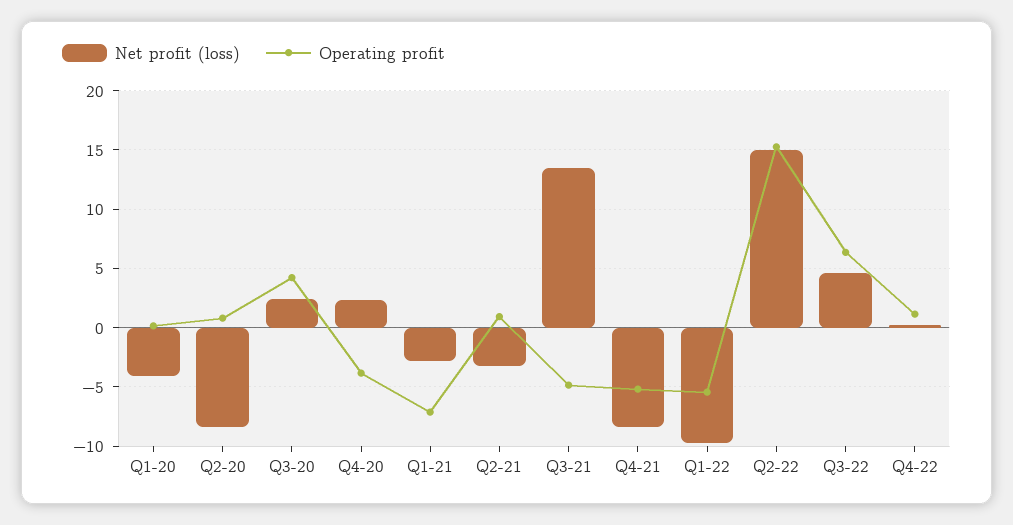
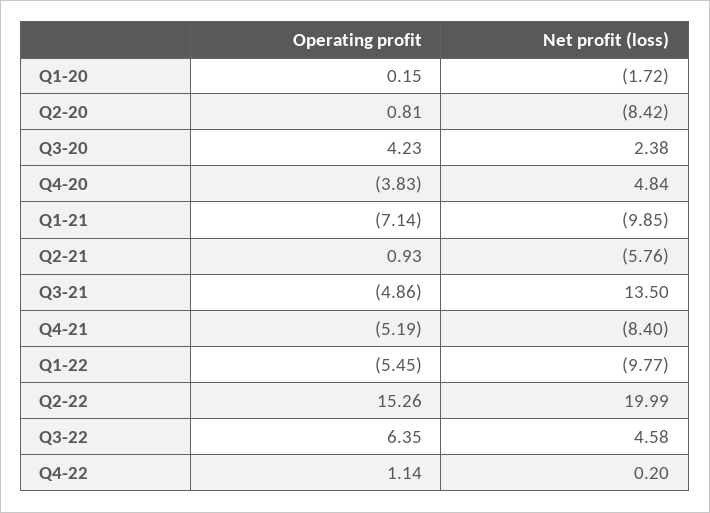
Net profit (loss), Q1-20: -4 -> -1.72
Net profit (loss), Q4-20: 2 -> 4.84
Net profit (loss), Q1-21: -3 -> -9.85
Net profit (loss), Q2-21: -3 -> -5.76
Net profit (loss), Q2-22: 15 -> 19.99

